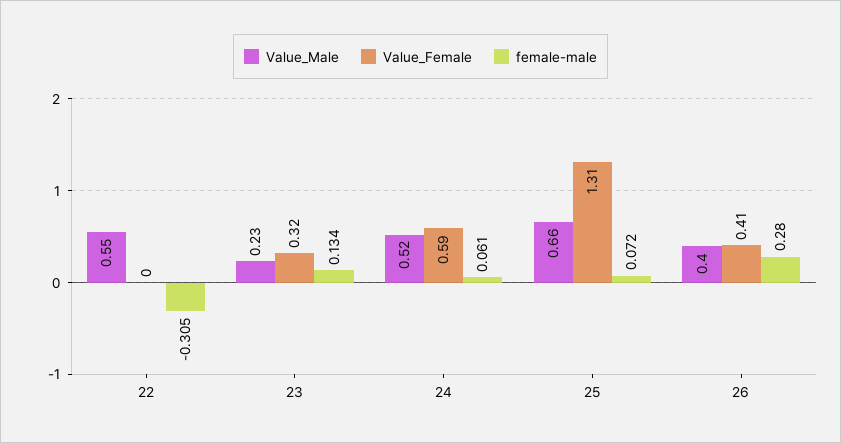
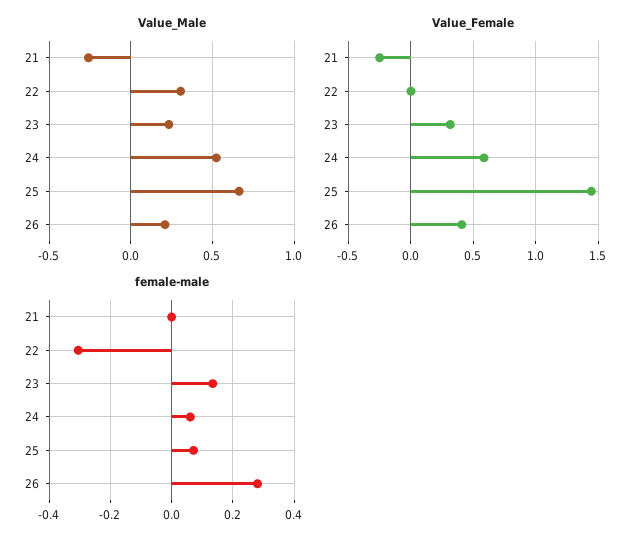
Value_Male, 22: 0.55 -> 0.3
Value_Female, 25: 1.31 -> 1.45
Value_Male, 26: 0.4 -> 0.2
Value_Male, 21: none -> -0.25
Value_Female, 21: none -> -0.25
female-male, 21: none -> 0

